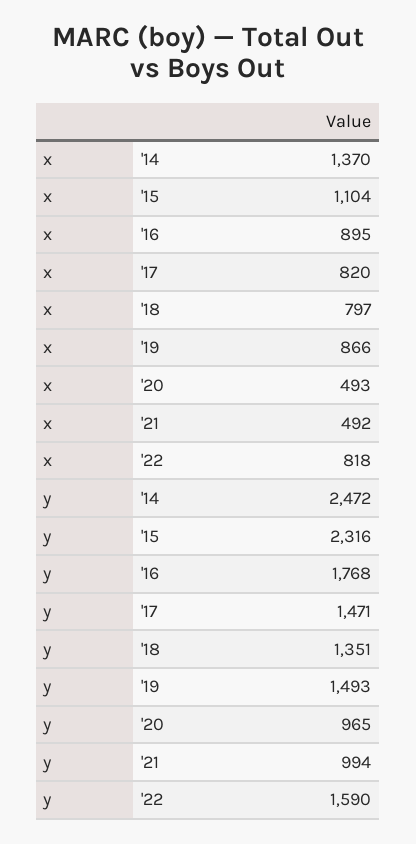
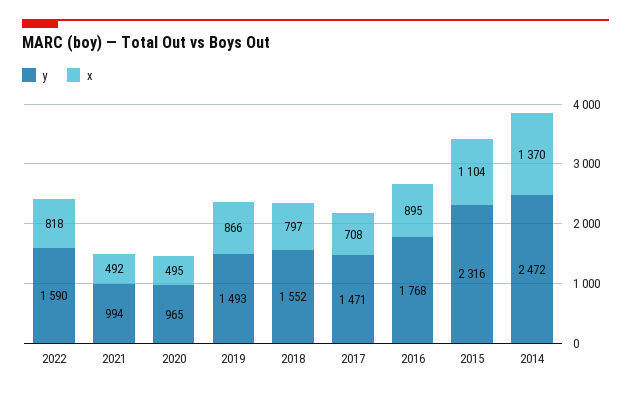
x, '17: 820 -> 708
x, '20: 493 -> 495
y, '18: 1351 -> 1552

